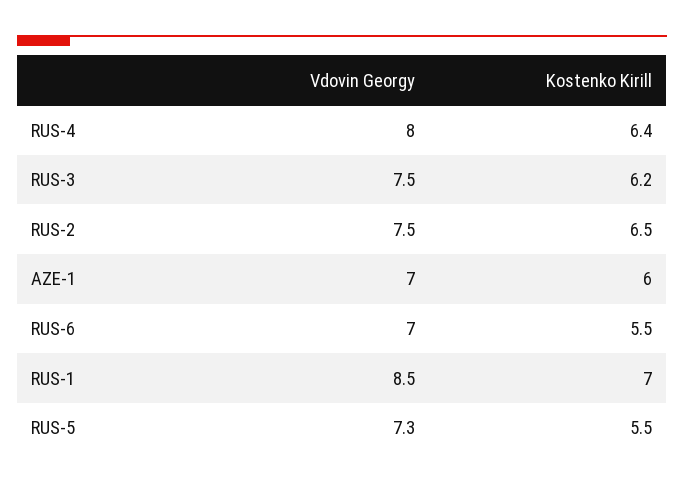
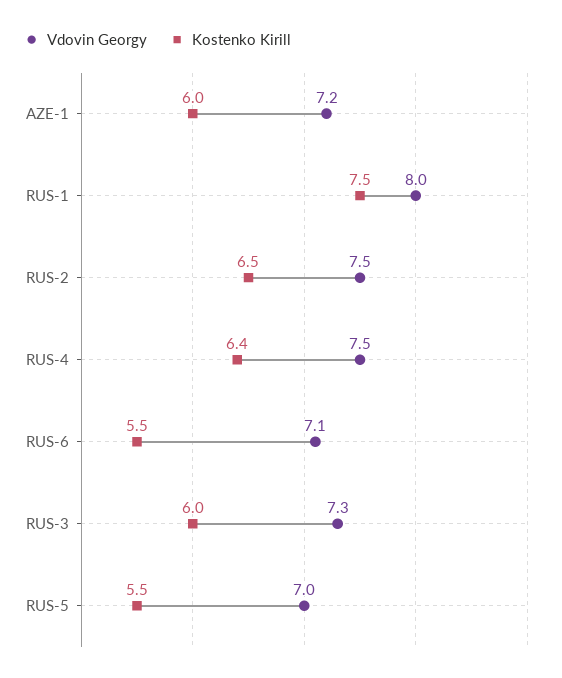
Vdovin Georgy, RUS-4: 8 -> 7.5
Vdovin Georgy, RUS-3: 7.5 -> 7.3
Kostenko Kirill, RUS-3: 6.2 -> 6
Vdovin Georgy, AZE-1: 7 -> 7.2
Vdovin Georgy, RUS-6: 7 -> 7.1
Vdovin Georgy, RUS-1: 8.5 -> 8
Kostenko Kirill, RUS-1: 7 -> 7.5
Vdovin Georgy, RUS-5: 7.3 -> 7

